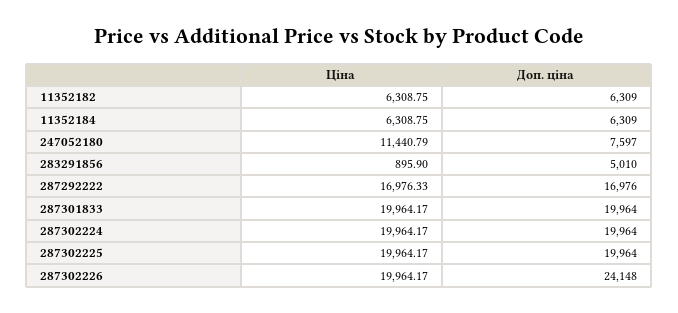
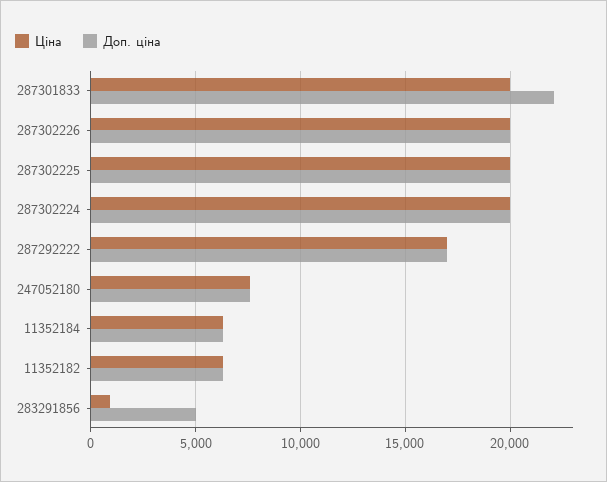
Ціна, 247052180: 11440.79 -> 7500
Доп. ціна, 287301833: 19964 -> 22000
Доп. ціна, 287302226: 24148 -> 20000

